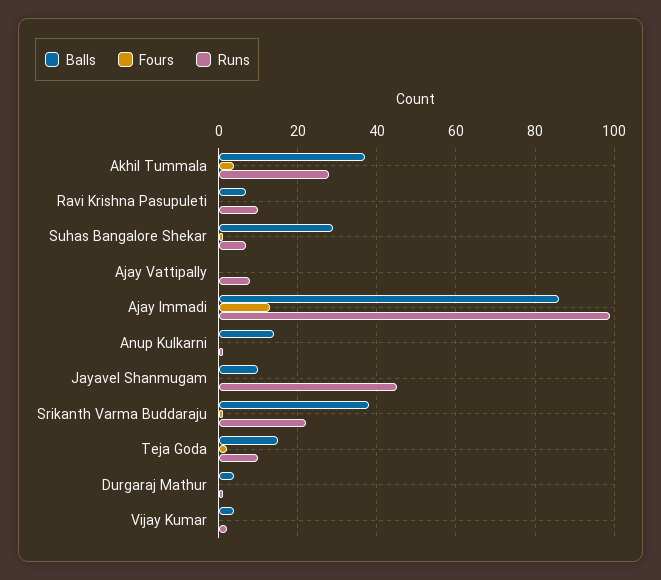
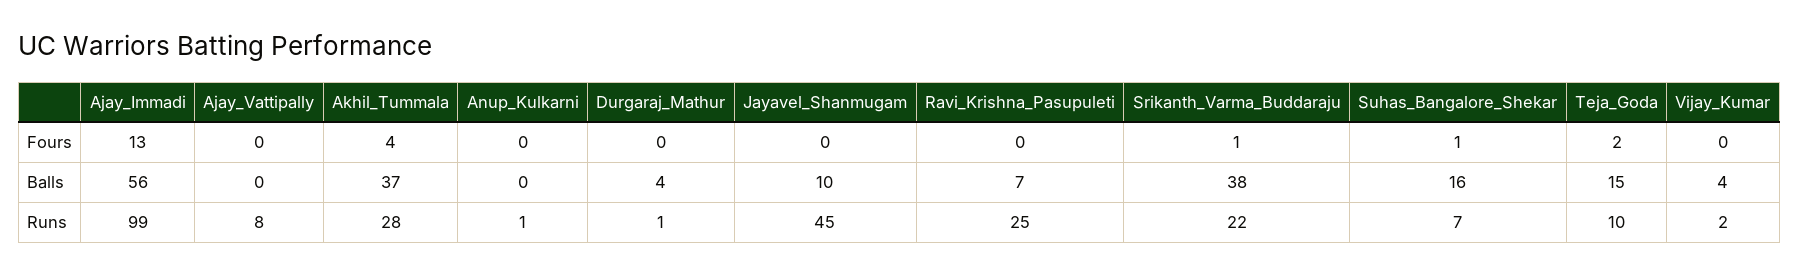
Runs, Ravi Krishna Pasupuleti: 10 -> 25
Balls, Suhas Bangalore Shekar: 30 -> 16
Balls, Ajay Immadi: 85 -> 56
Balls, Anup Kulkarni: 15 -> 0

